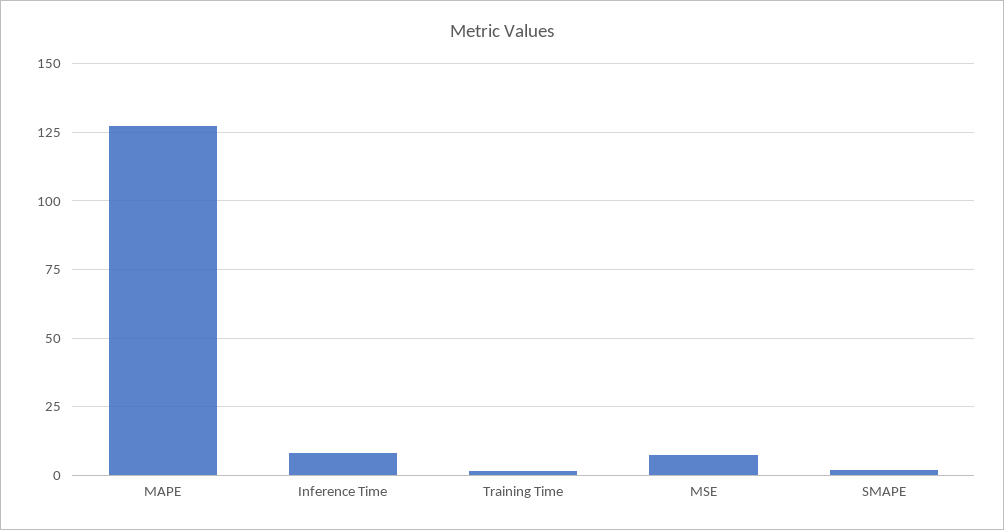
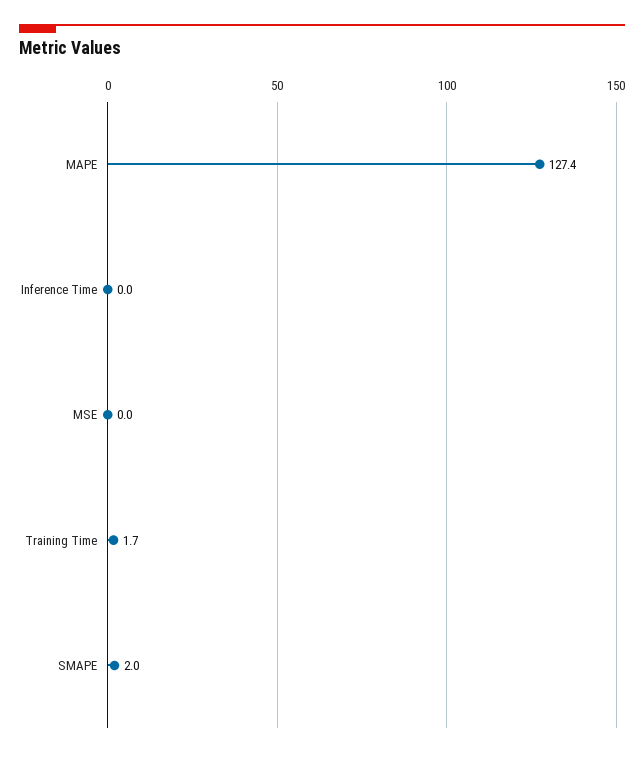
Inference Time: 7.5 -> 0
MSE: 7.5 -> 0

